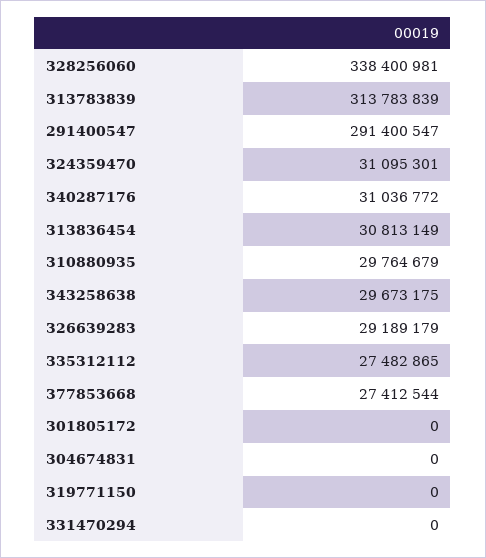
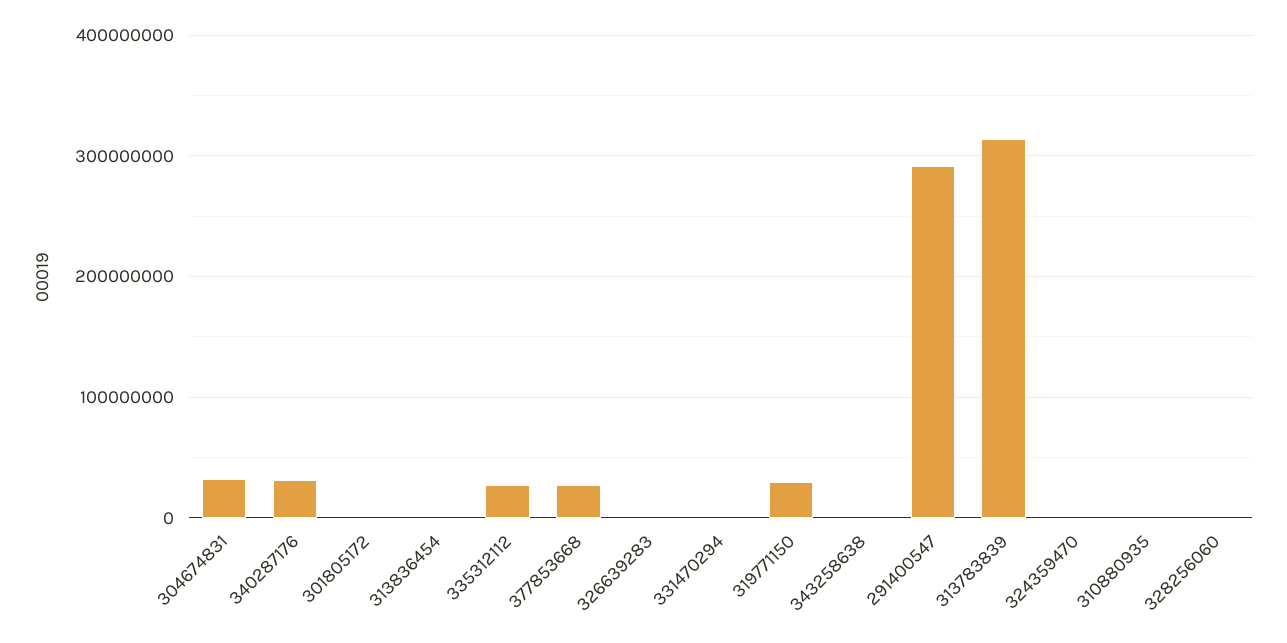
328256060: 338400981 -> 0
324359470: 31095301 -> 0
313836454: 30813149 -> 0
310880935: 29764679 -> 0
343258638: 29673175 -> 0
326639283: 29189179 -> 0
304674831: 0 -> 30000000
319771150: 0 -> 30000000

